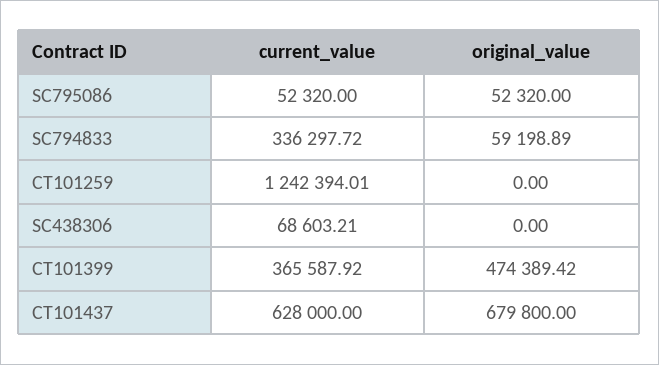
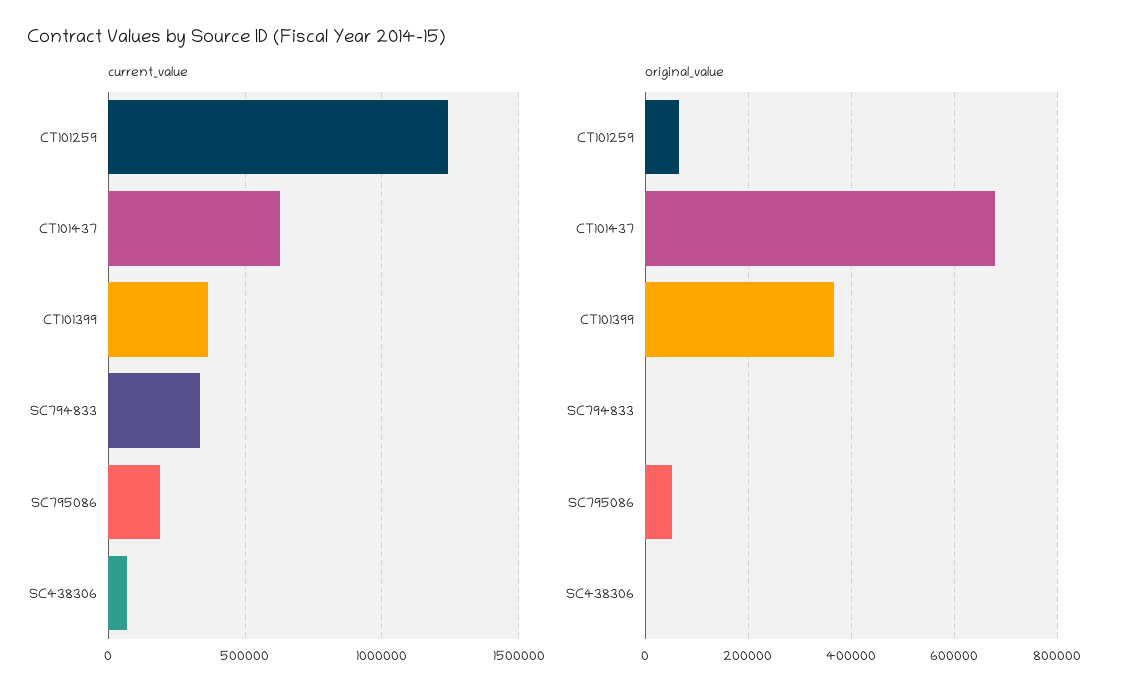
current_value, SC795086: 52320 -> 200000
original_value, SC794833: 59198.89 -> 0
original_value, CT101259: 0 -> 60000
original_value, CT101399: 474389.42 -> 360000

